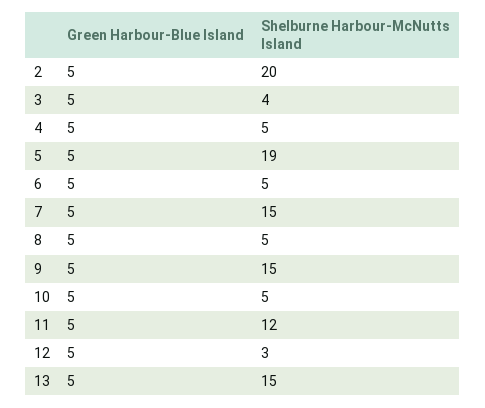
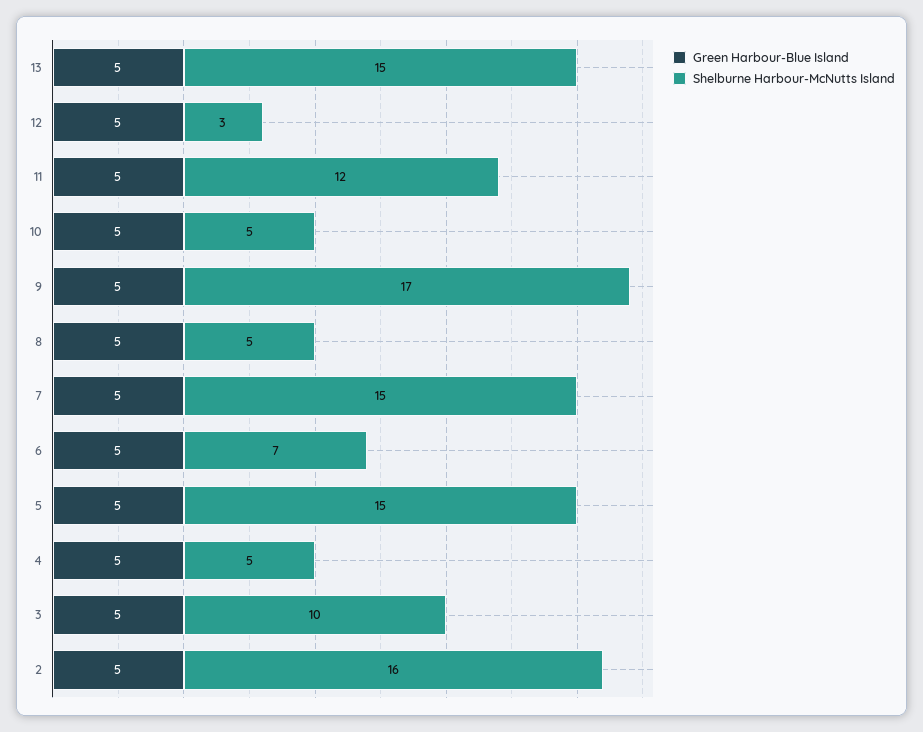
Shelburne Harbour-McNutts Island, 2: 20 -> 16
Shelburne Harbour-McNutts Island, 3: 4 -> 10
Shelburne Harbour-McNutts Island, 5: 19 -> 15
Shelburne Harbour-McNutts Island, 6: 5 -> 7
Shelburne Harbour-McNutts Island, 9: 15 -> 17

